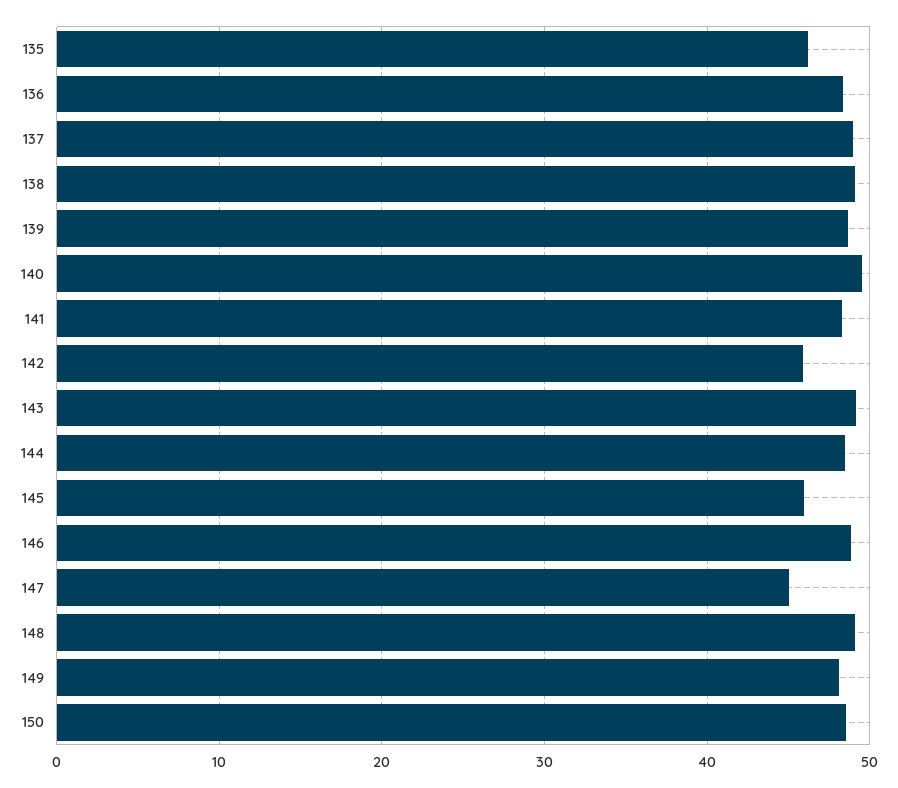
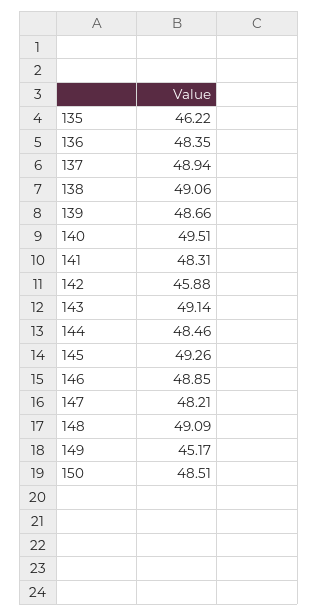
145: 46 -> 49.26
147: 45 -> 48.21
149: 48 -> 45.17

